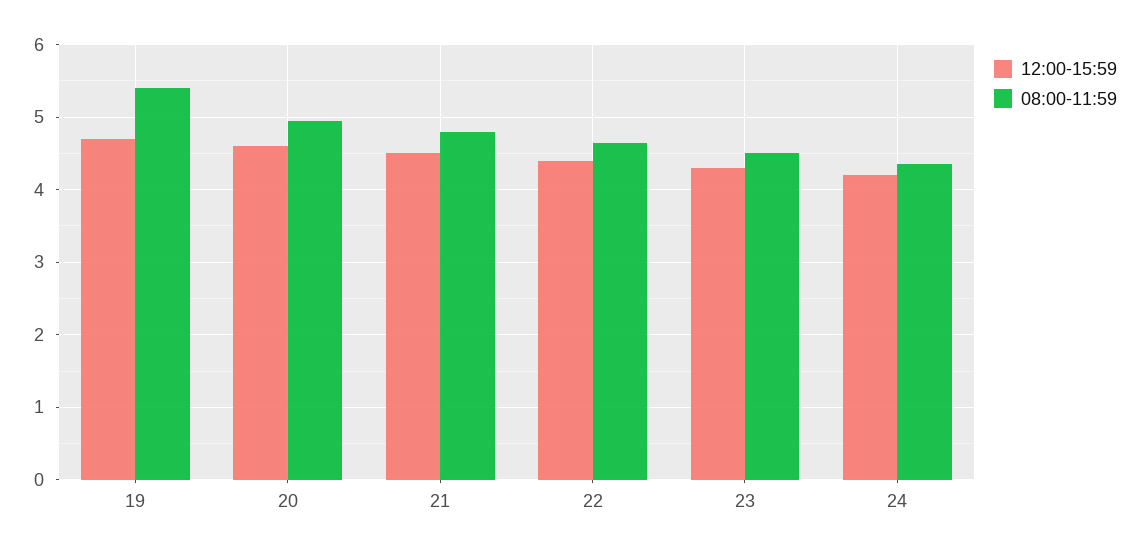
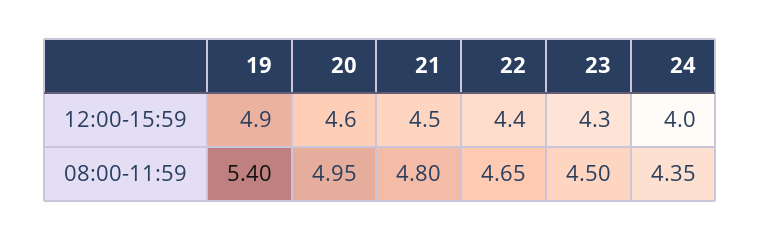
12:00-15:59, 19: 4.7 -> 4.9
12:00-15:59, 24: 4.2 -> 4

